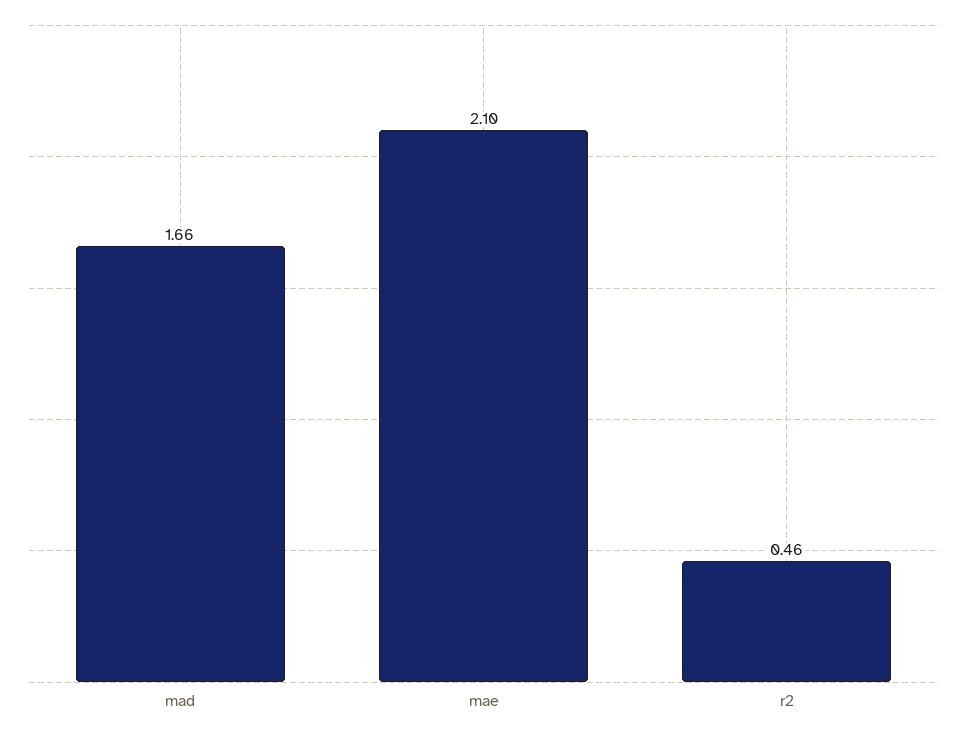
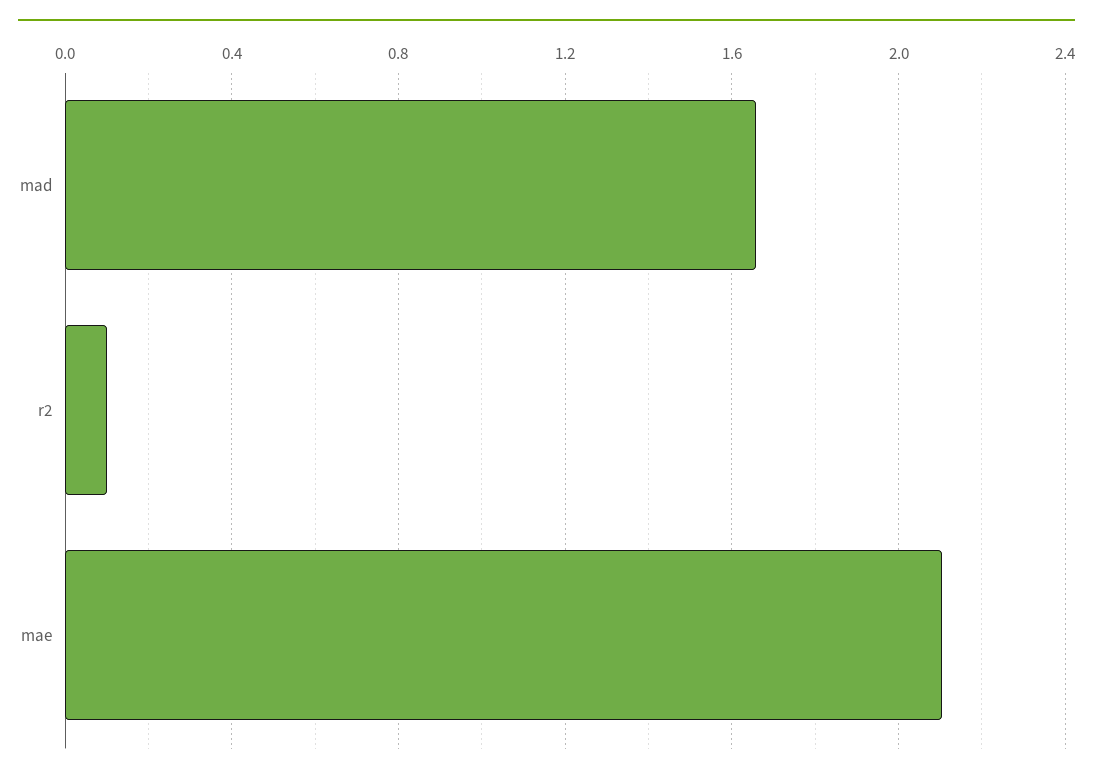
r2: 0.46 -> 0.1

